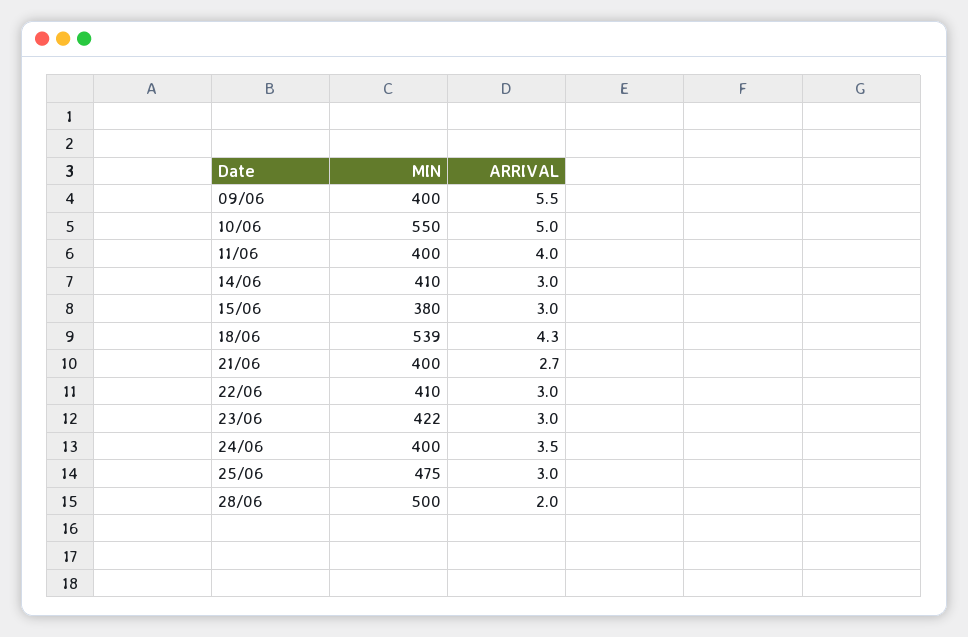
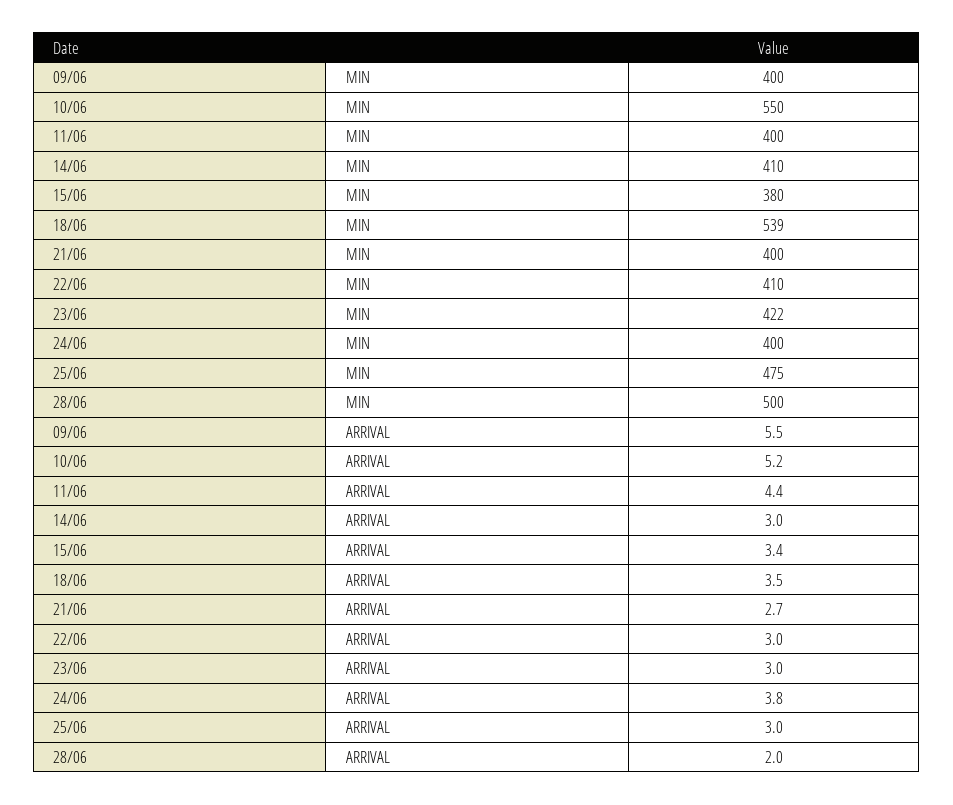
ARRIVAL, 10/06: 5 -> 5.2
ARRIVAL, 11/06: 4 -> 4.4
ARRIVAL, 15/06: 3 -> 3.4
ARRIVAL, 18/06: 4.3 -> 3.5
ARRIVAL, 24/06: 3.5 -> 3.8

